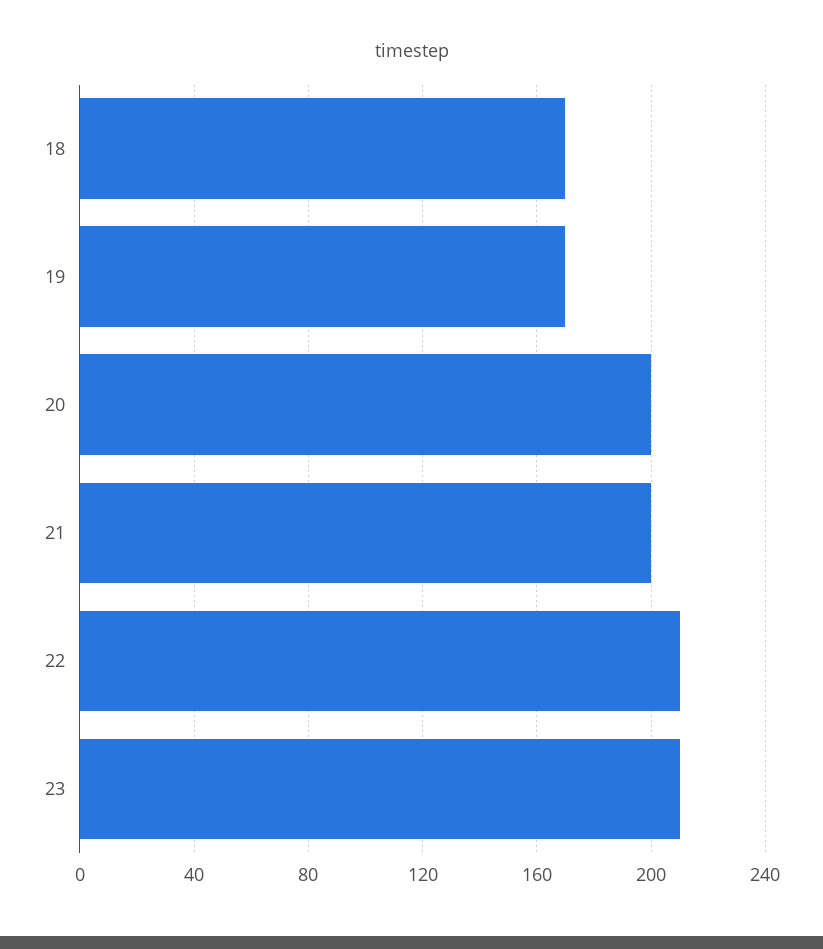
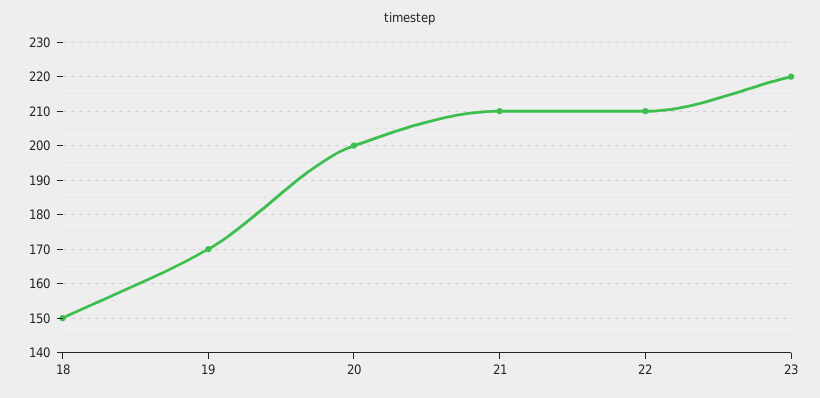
18: 170 -> 150
21: 200 -> 210
23: 210 -> 220

